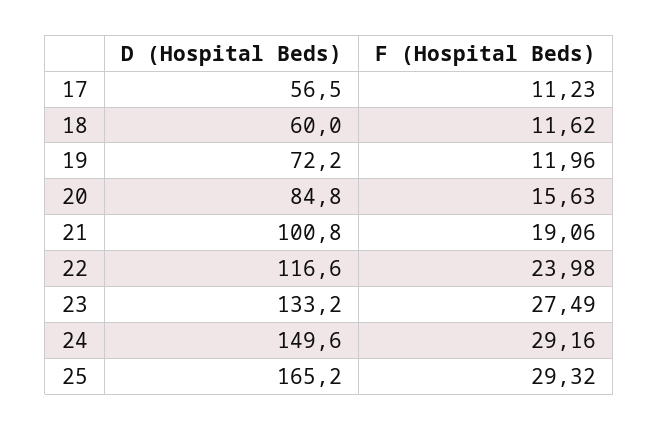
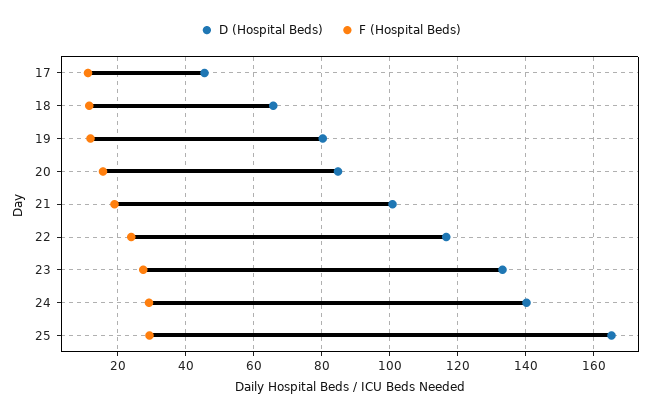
D (Hospital Beds), 17: 56.5 -> 46
D (Hospital Beds), 18: 60 -> 66
D (Hospital Beds), 19: 72.2 -> 80
D (Hospital Beds), 24: 149.6 -> 140

